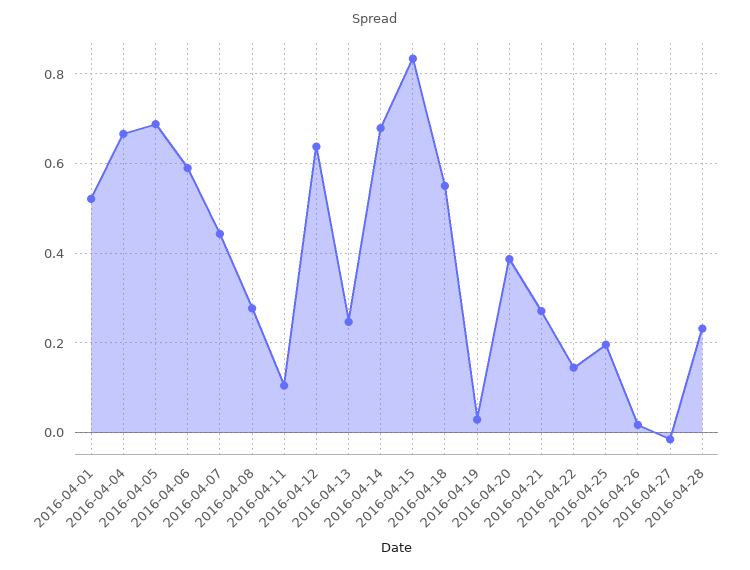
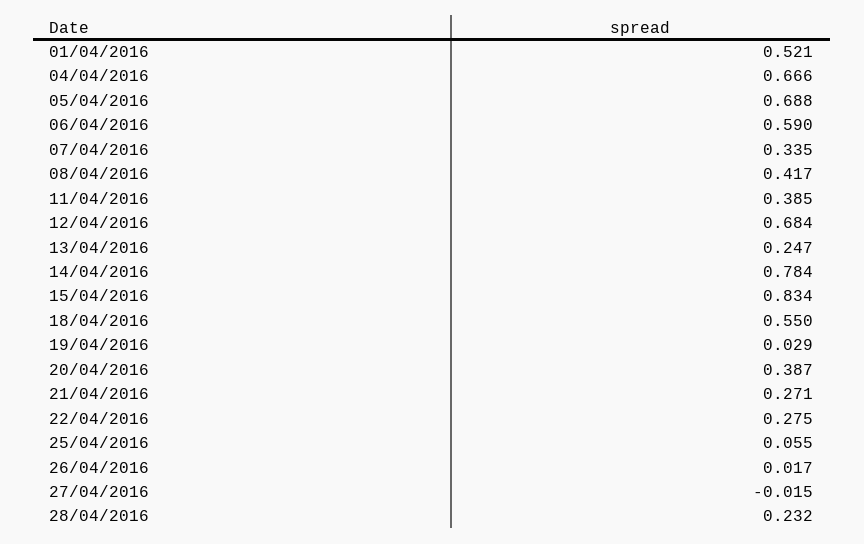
2016-04-07: 0.44 -> 0.335
2016-04-08: 0.28 -> 0.417
2016-04-11: 0.1 -> 0.385
2016-04-12: 0.64 -> 0.684
2016-04-14: 0.68 -> 0.784
2016-04-22: 0.14 -> 0.275
2016-04-25: 0.2 -> 0.055

